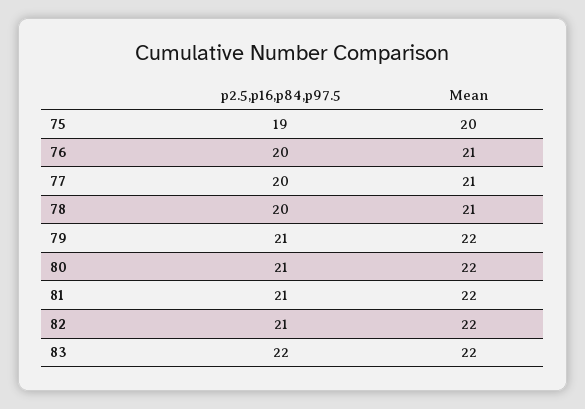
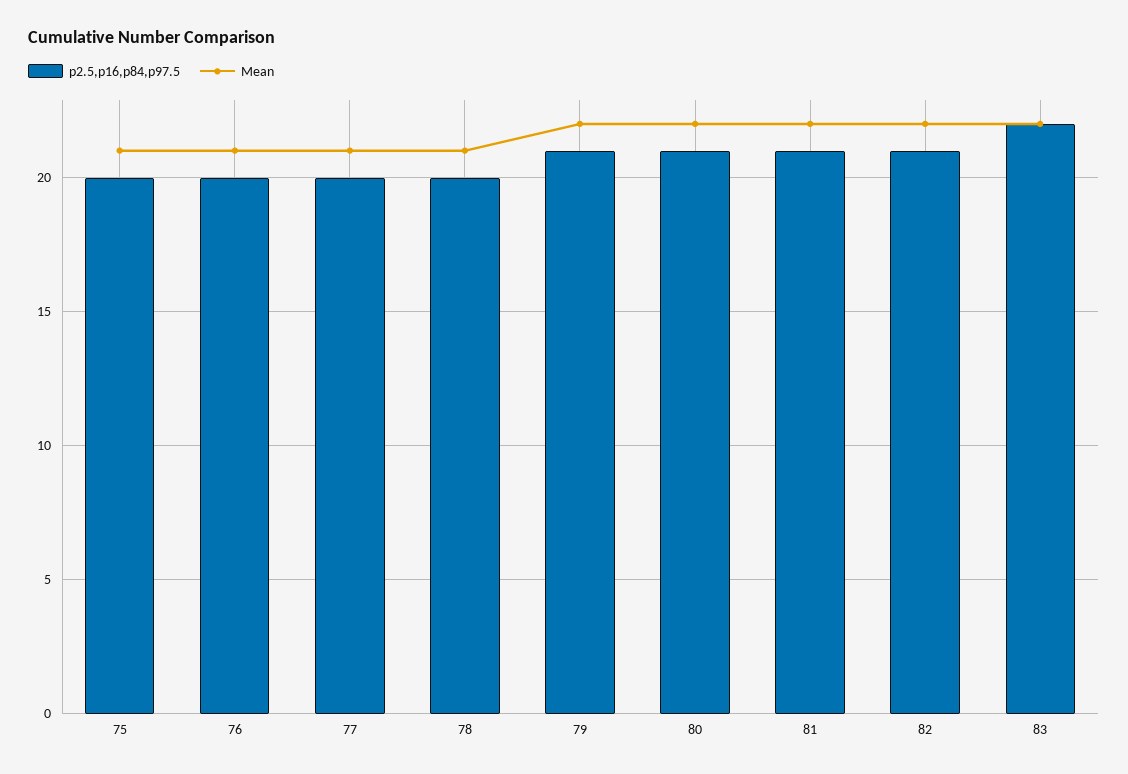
p2.5,p16,p84,p97.5, 75: 19 -> 20
Mean, 75: 20 -> 21

